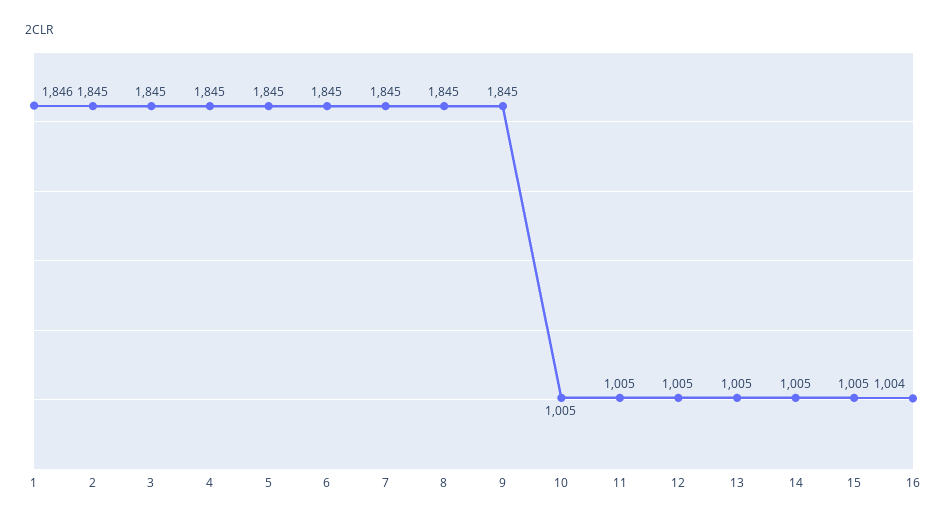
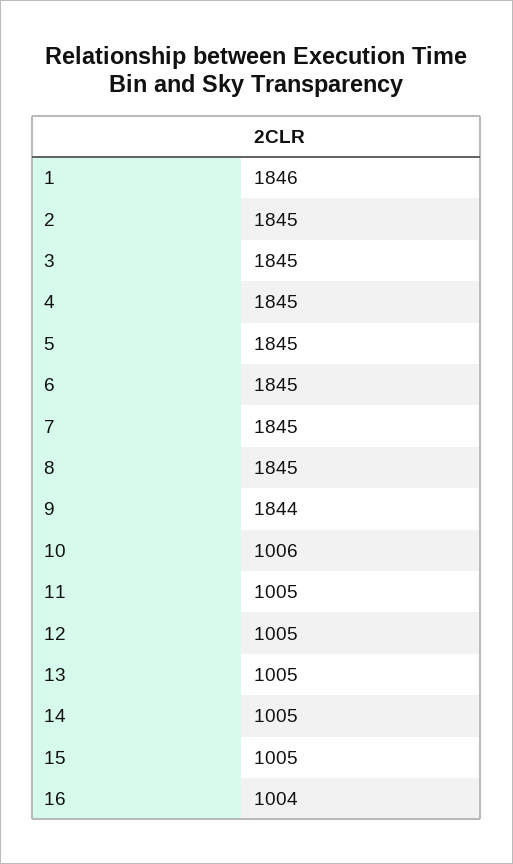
9: 1845 -> 1844
10: 1005 -> 1006

